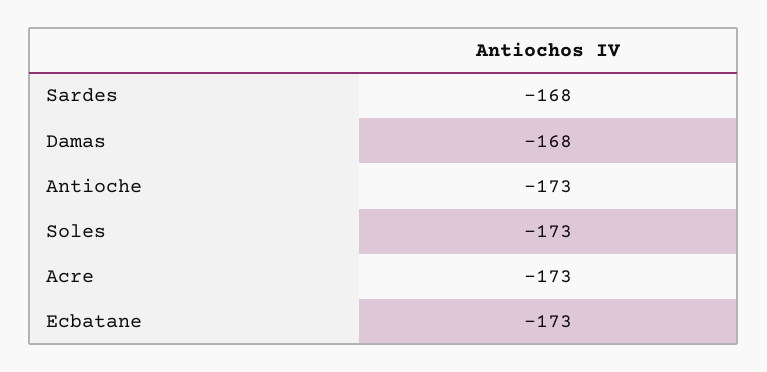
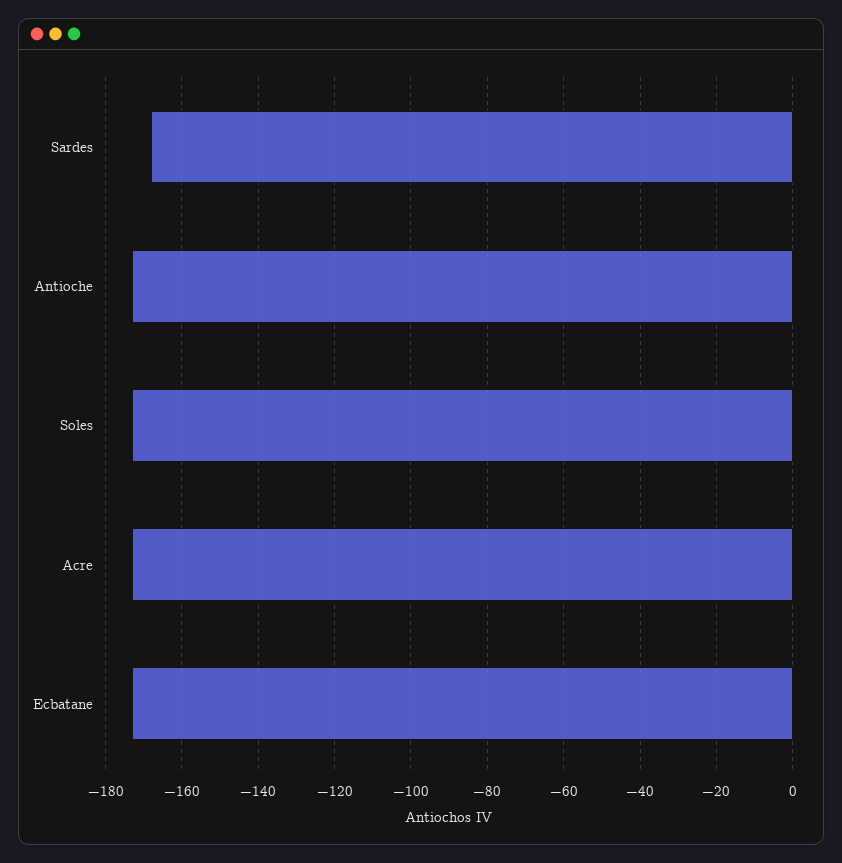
Damas: -168 -> none

